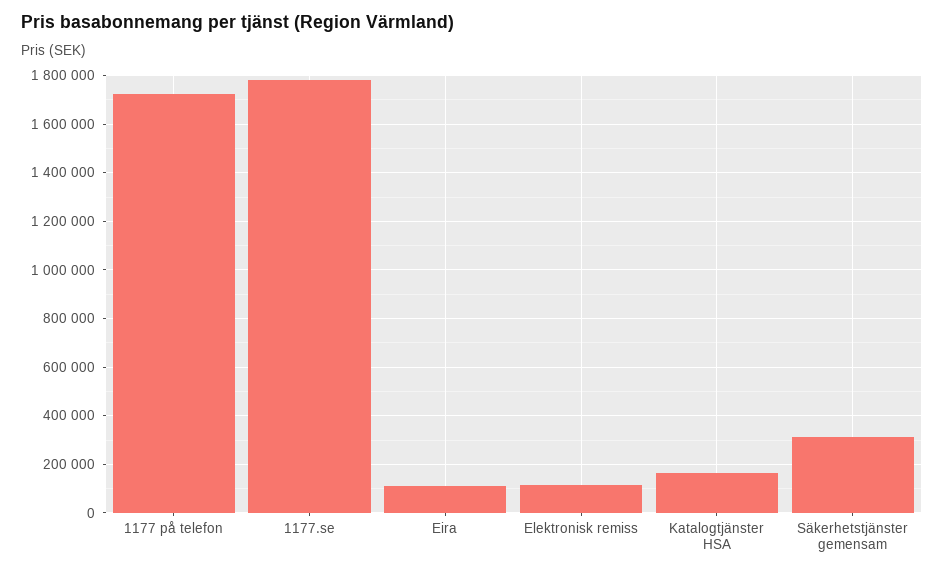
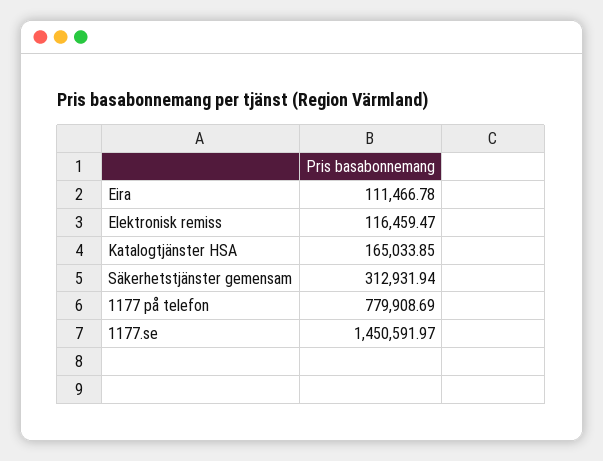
1177 på telefon: 1725000 -> 779908.69
1177.se: 1775000 -> 1450591.97

